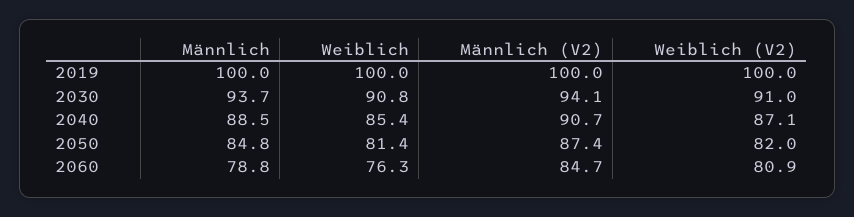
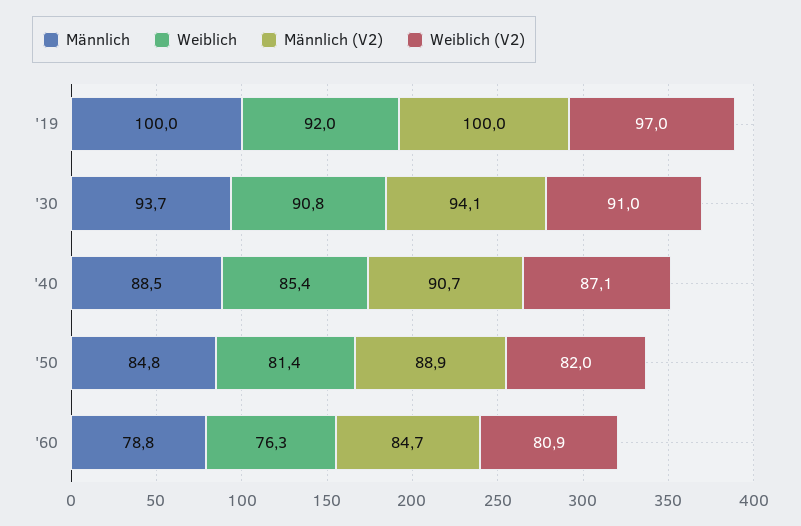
Weiblich, 2019: 100 -> 92
Weiblich (V2), 2019: 100 -> 97
Männlich (V2), 2050: 87.4 -> 88.9

